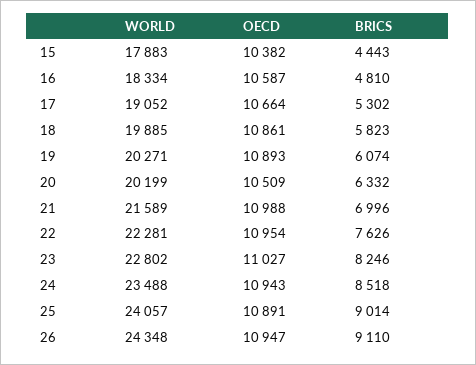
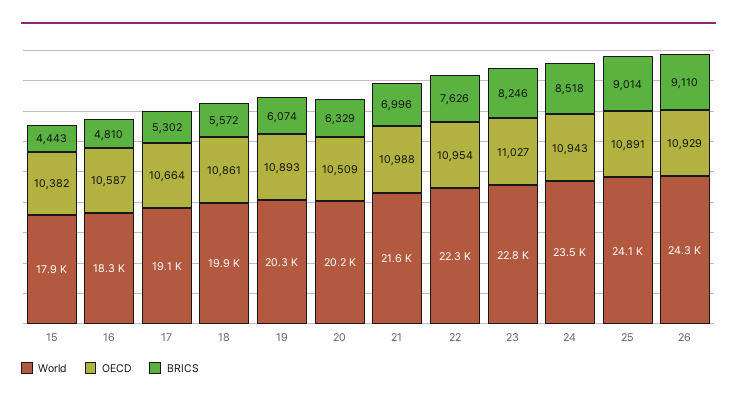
BRICS, 18: 5823 -> 5572
BRICS, 20: 6332 -> 6329
OECD, 26: 10947 -> 10929

